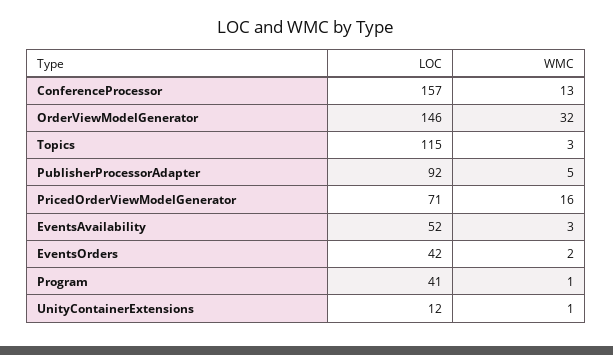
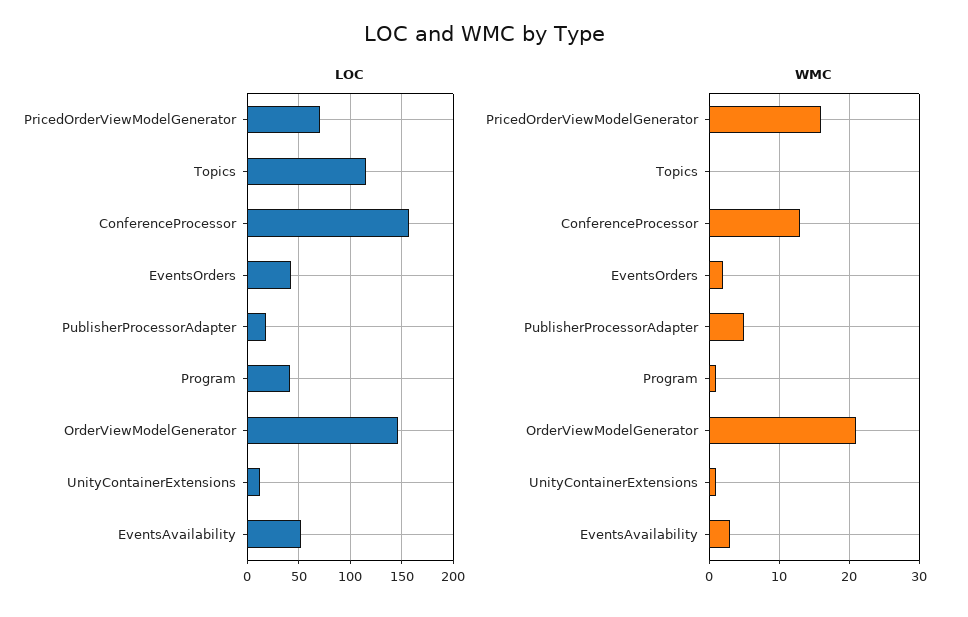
WMC, OrderViewModelGenerator: 32 -> 21
WMC, Topics: 3 -> 0
LOC, PublisherProcessorAdapter: 92 -> 20

